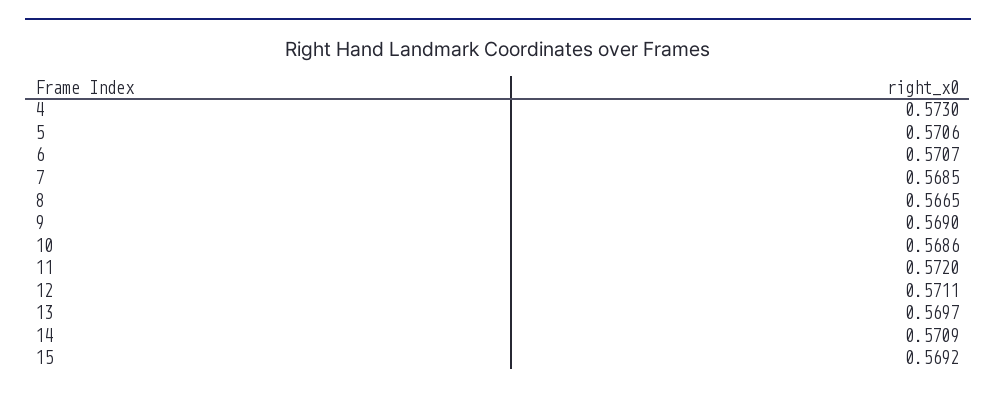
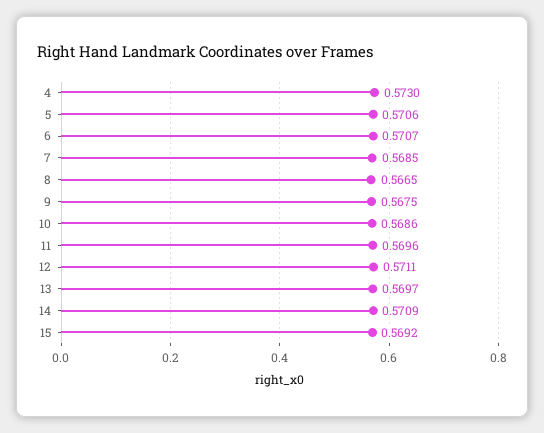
9: 0.569 -> 0.5675
11: 0.572 -> 0.5696

